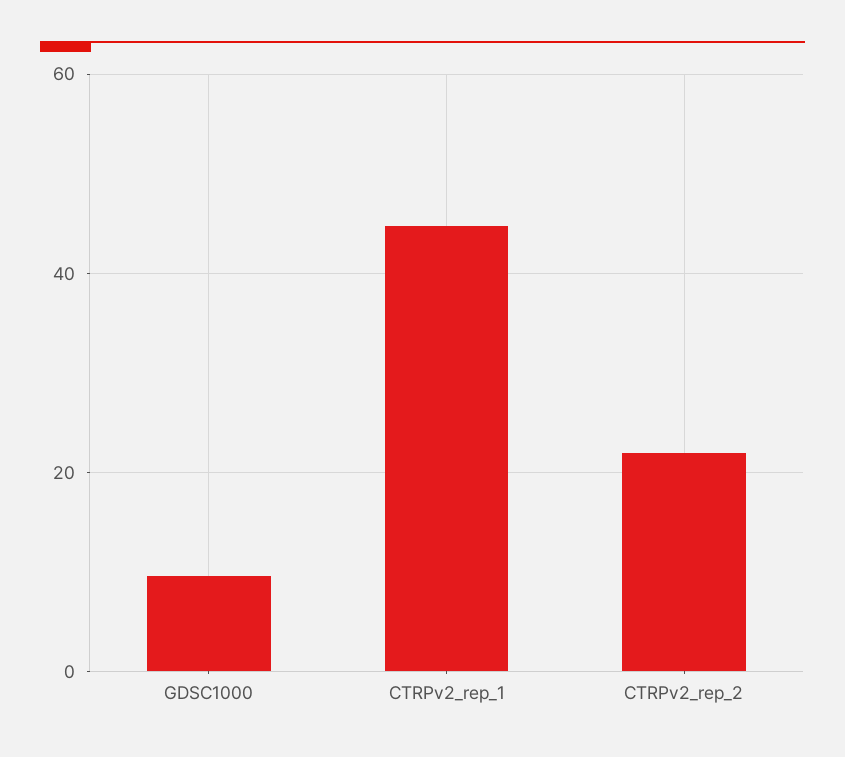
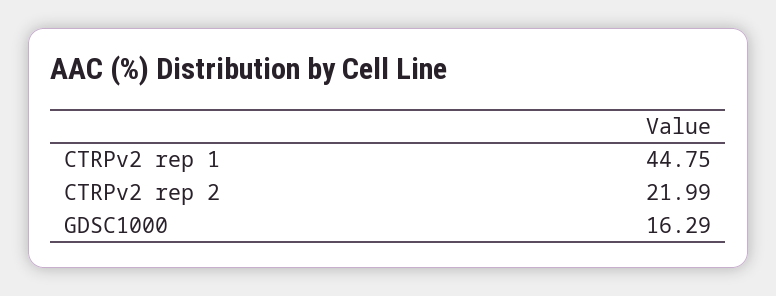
GDSC1000: 10 -> 16.29

